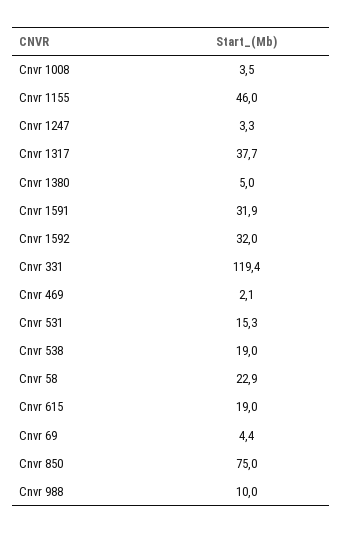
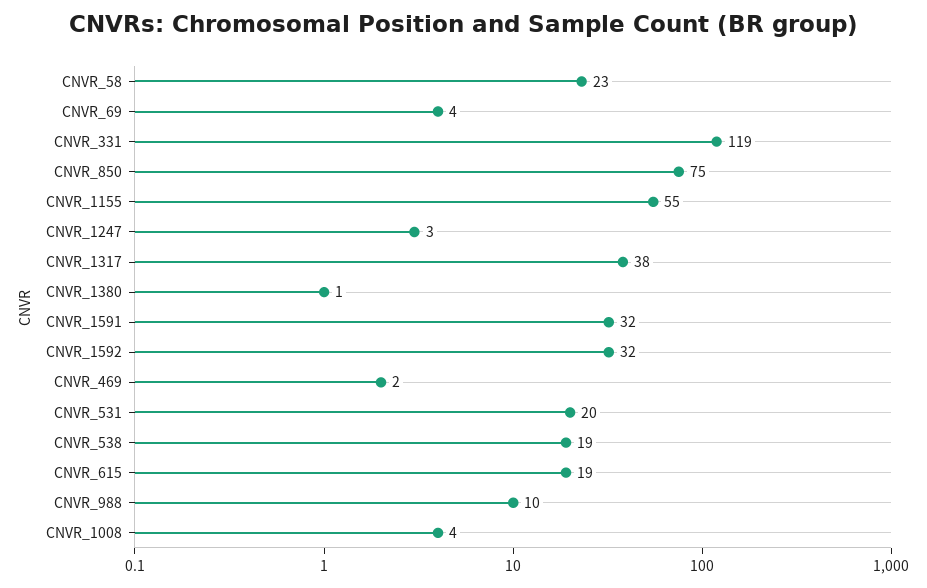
Cnvr 1155: 46 -> 55
Cnvr 1380: 5 -> 1
Cnvr 531: 15.3 -> 20

